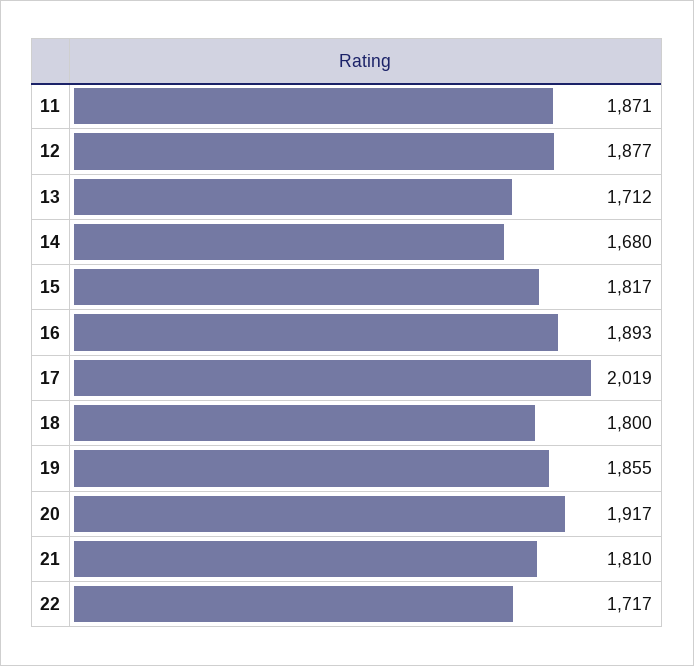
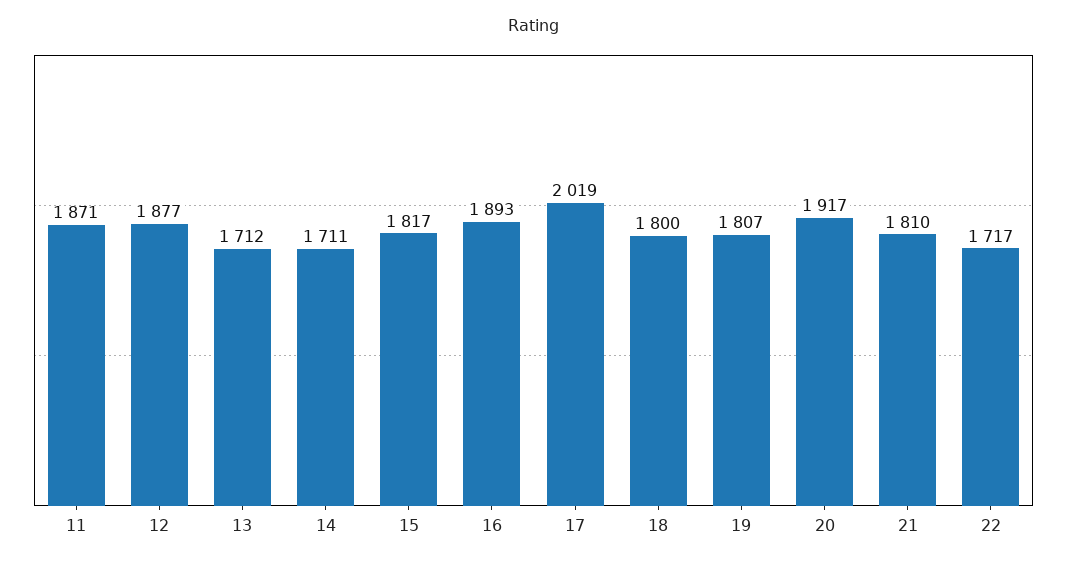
14: 1680 -> 1711
19: 1855 -> 1807

